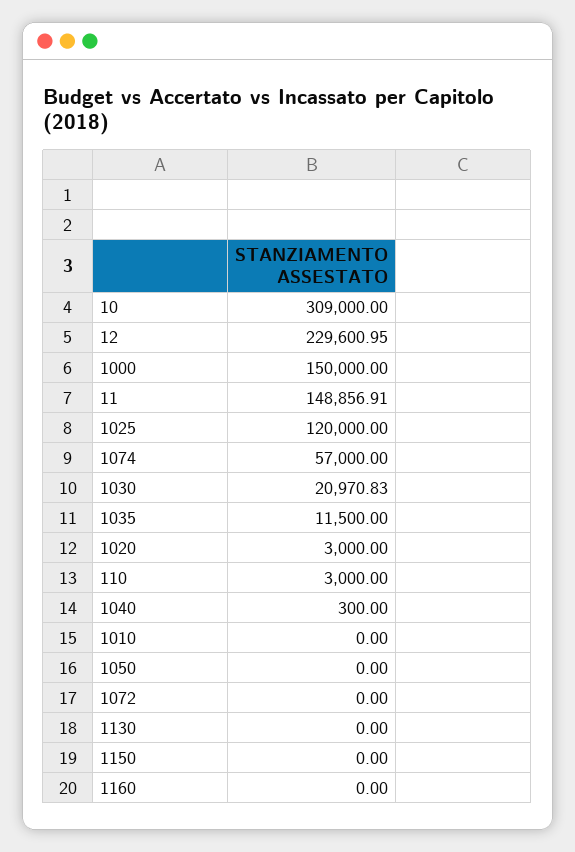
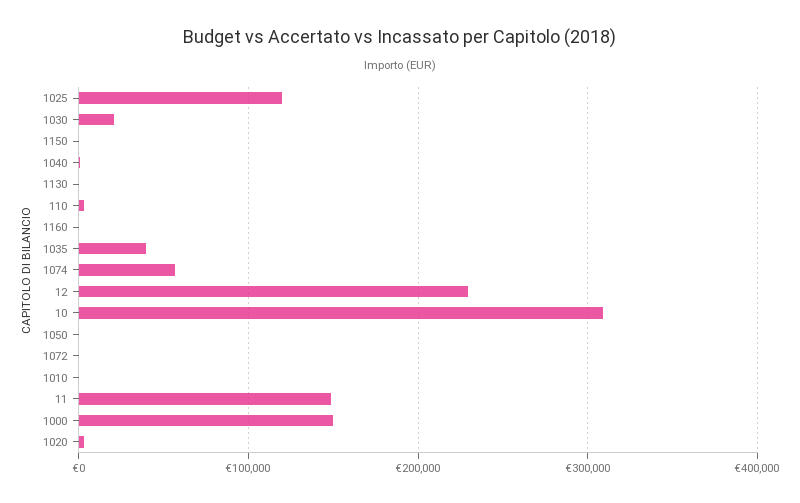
1035: 11500 -> 40000

